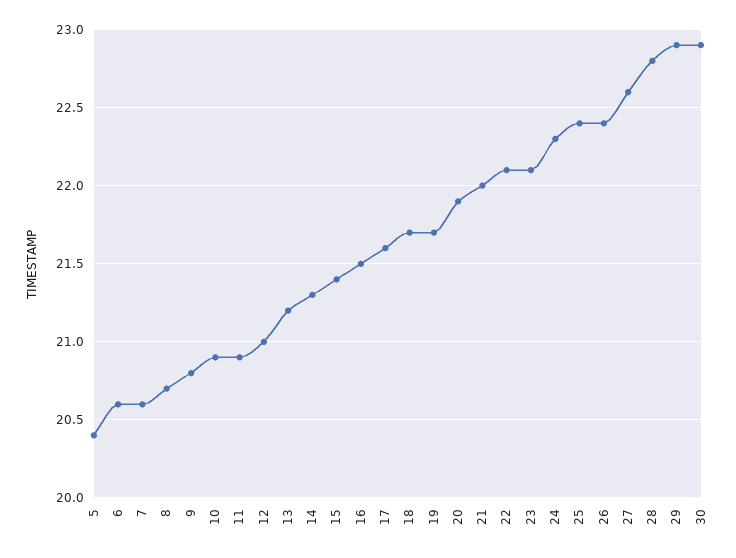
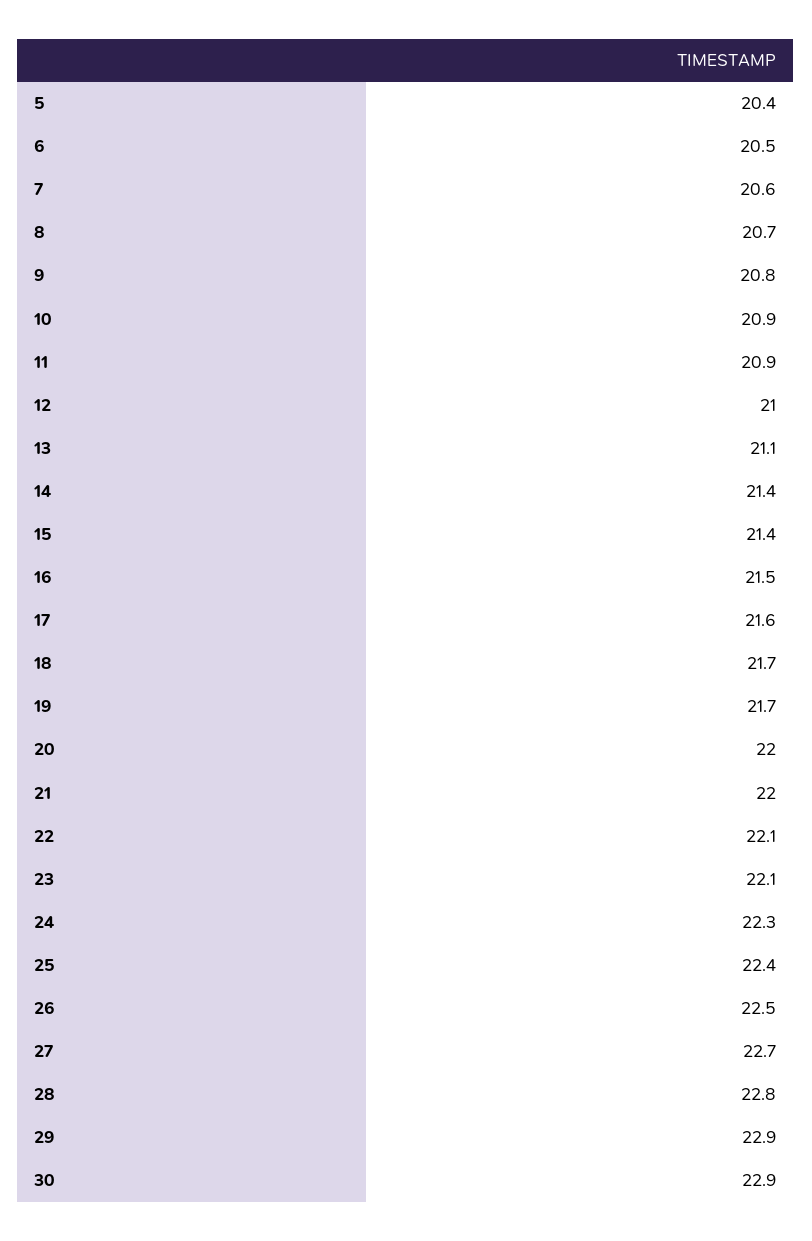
6: 20.6 -> 20.5
13: 21.2 -> 21.1
14: 21.3 -> 21.4
20: 21.9 -> 22
26: 22.4 -> 22.5
27: 22.6 -> 22.7

